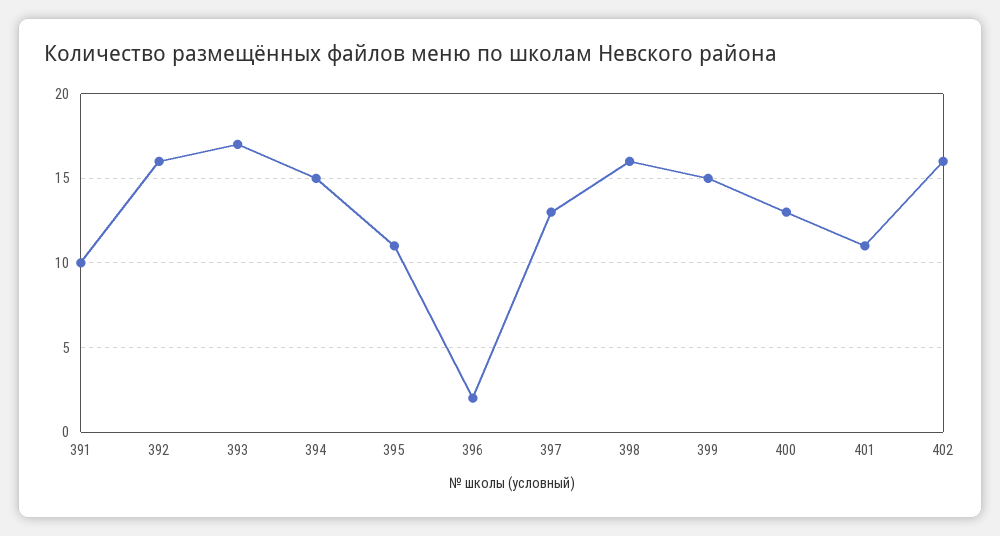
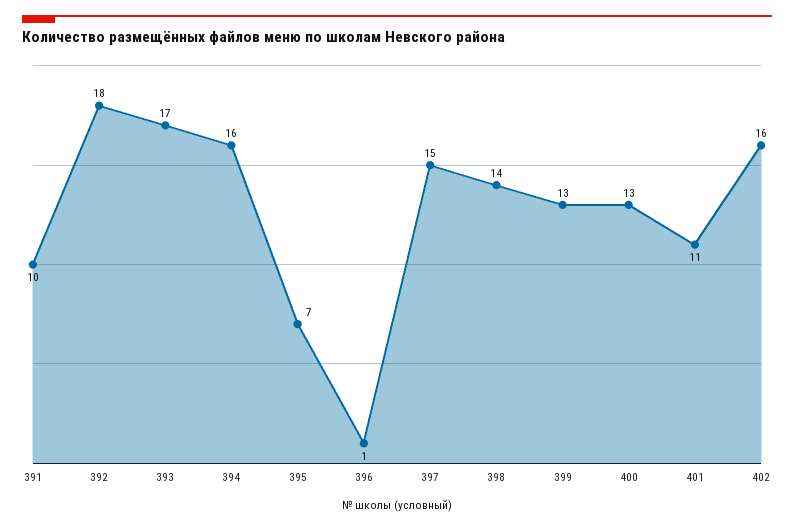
392: 16 -> 18
394: 15 -> 16
395: 11 -> 7
396: 2 -> 1
397: 13 -> 15
398: 16 -> 14
399: 15 -> 13

